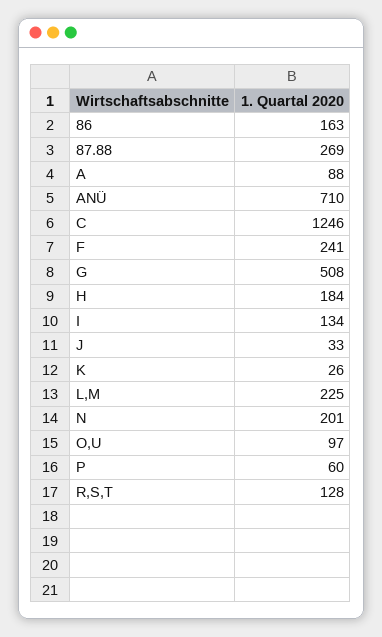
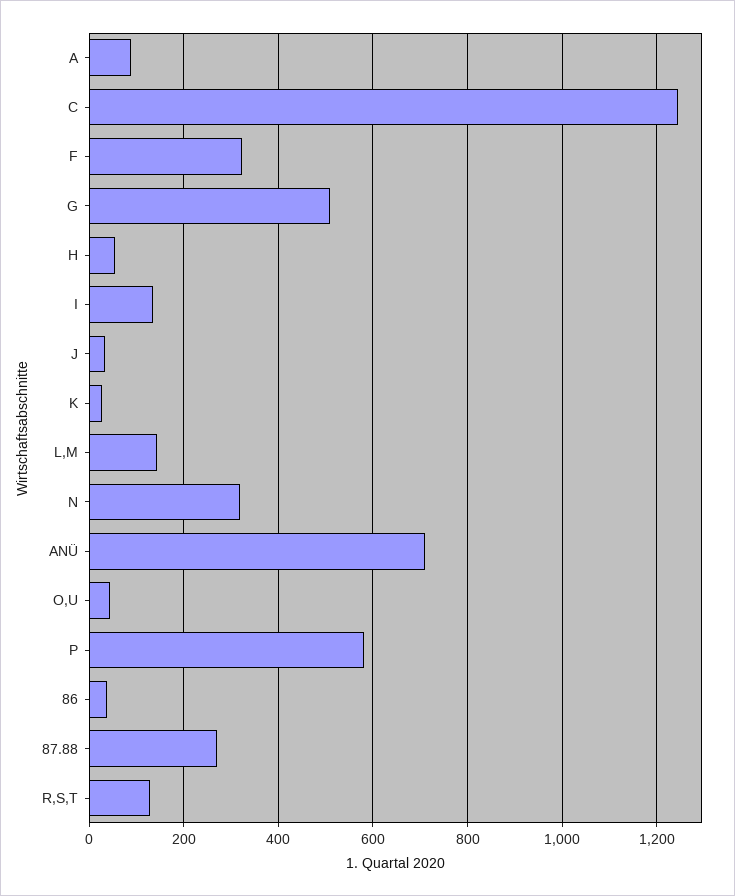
86: 163 -> 40
F: 241 -> 320
H: 184 -> 60
L,M: 225 -> 140
N: 201 -> 320
O,U: 97 -> 40
P: 60 -> 580

